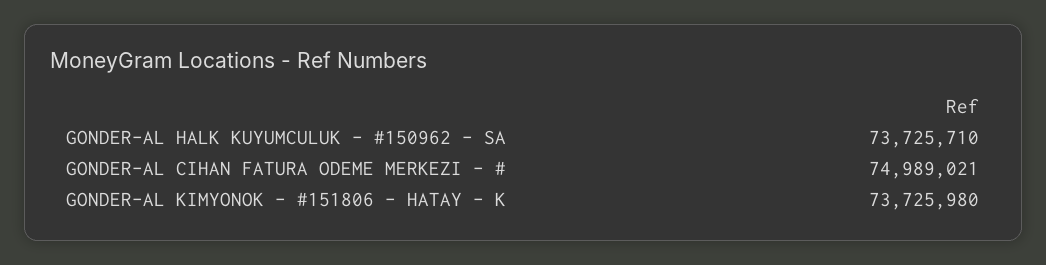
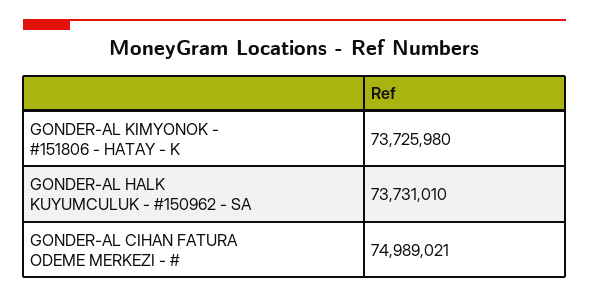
GONDER-AL HALK KUYUMCULUK - #150962 - SA: 73725710 -> 73731010

